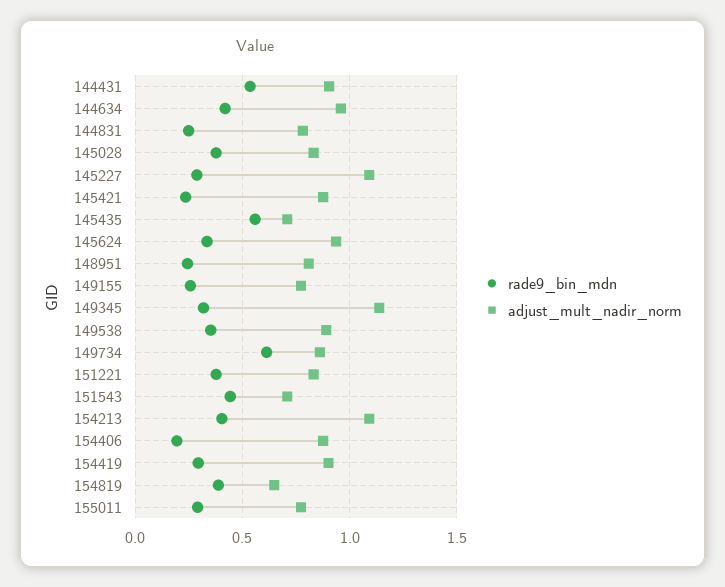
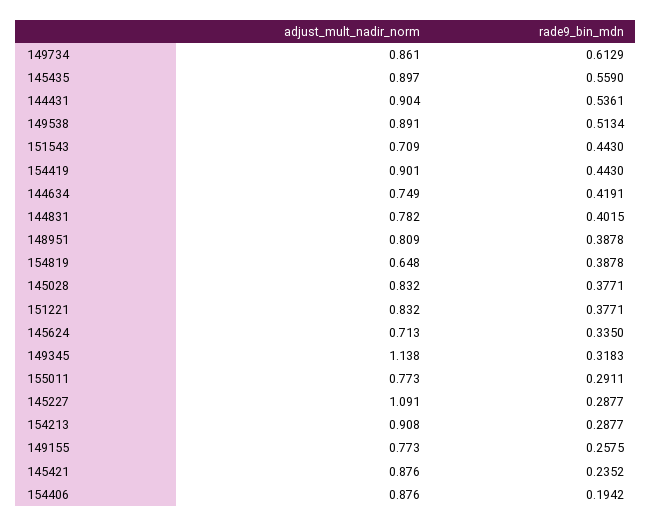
adjust_mult_nadir_norm, 144634: 0.95 -> 0.749
rade9_bin_mdn, 144831: 0.25 -> 0.4015
adjust_mult_nadir_norm, 145435: 0.7 -> 0.897
adjust_mult_nadir_norm, 145624: 0.95 -> 0.713
rade9_bin_mdn, 148951: 0.25 -> 0.3878
rade9_bin_mdn, 149538: 0.35 -> 0.5134
rade9_bin_mdn, 154213: 0.4 -> 0.2877
adjust_mult_nadir_norm, 154213: 1.1 -> 0.908
rade9_bin_mdn, 154419: 0.3 -> 0.443

